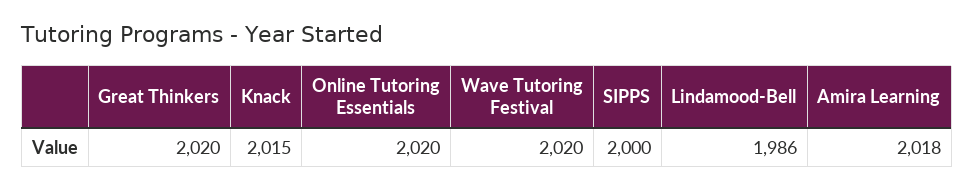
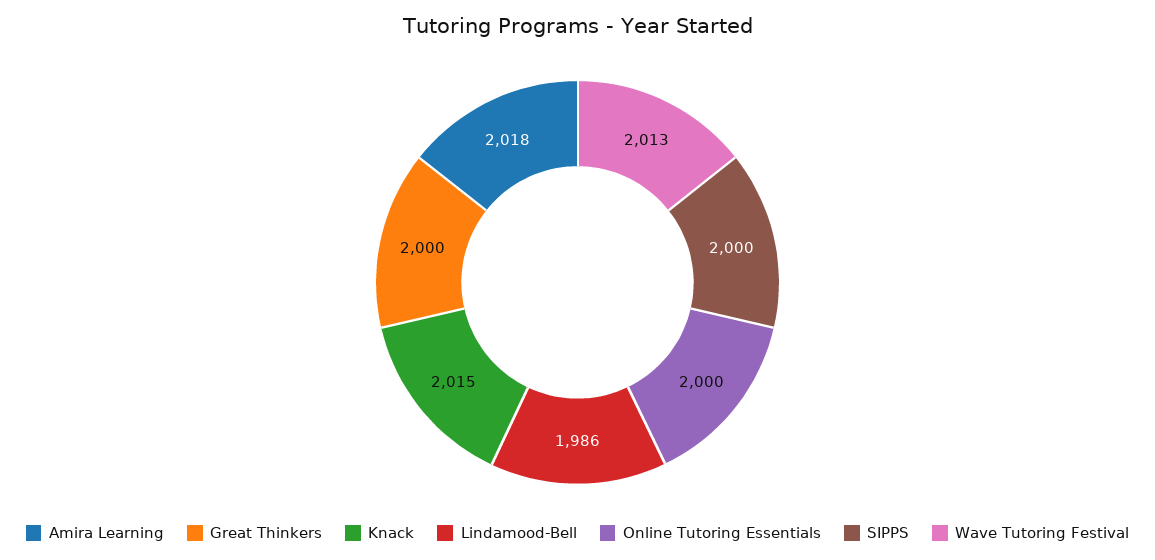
Great Thinkers: 2020 -> 2000
Online Tutoring Essentials: 2020 -> 2000
Wave Tutoring Festival: 2020 -> 2013

